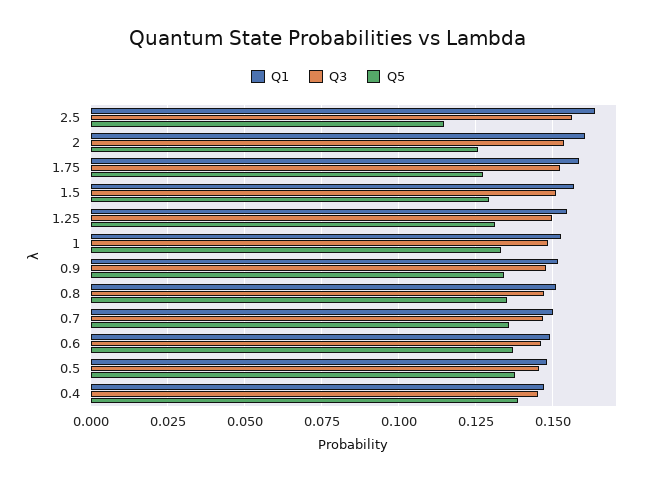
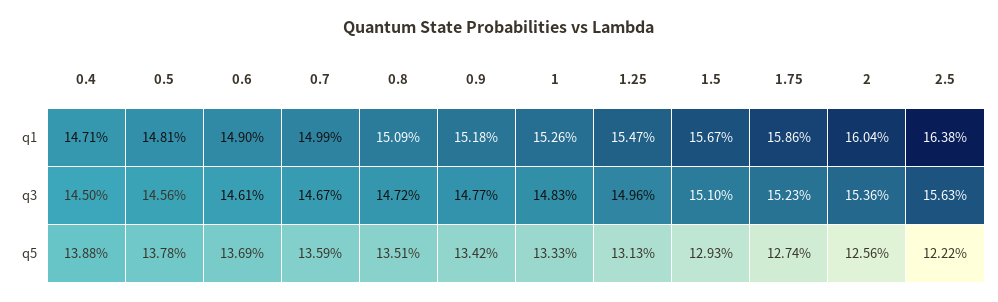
Q5, 2.5: 0.115 -> 0.1222

